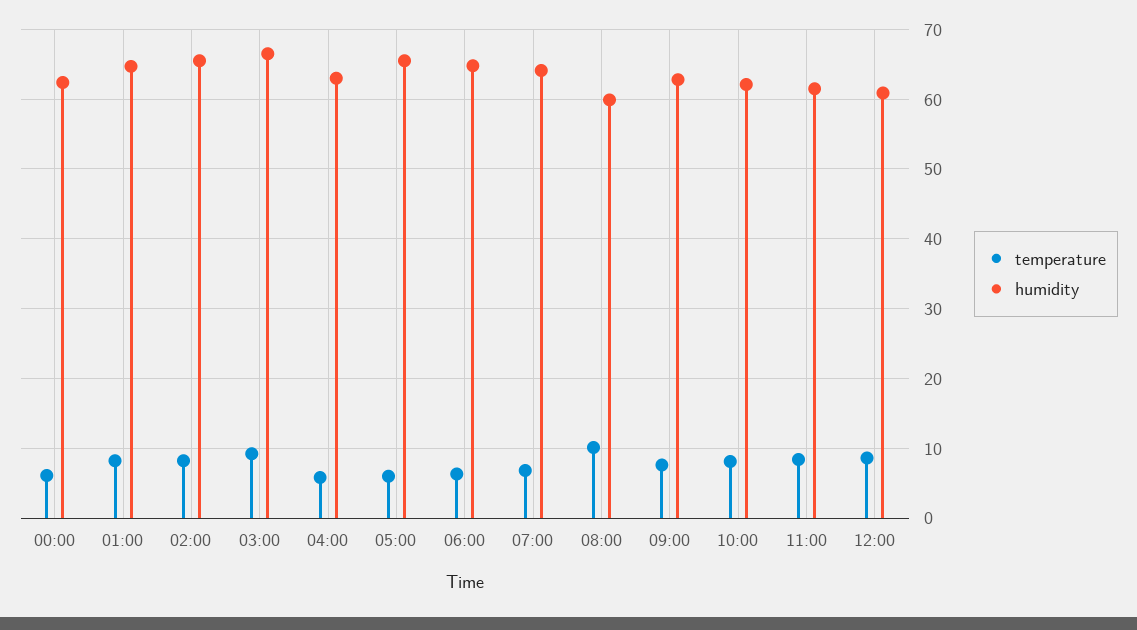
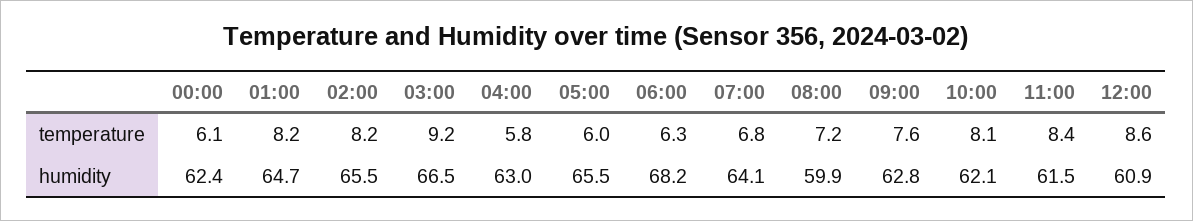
humidity, 06:00: 65 -> 68.2
temperature, 08:00: 10 -> 7.2

